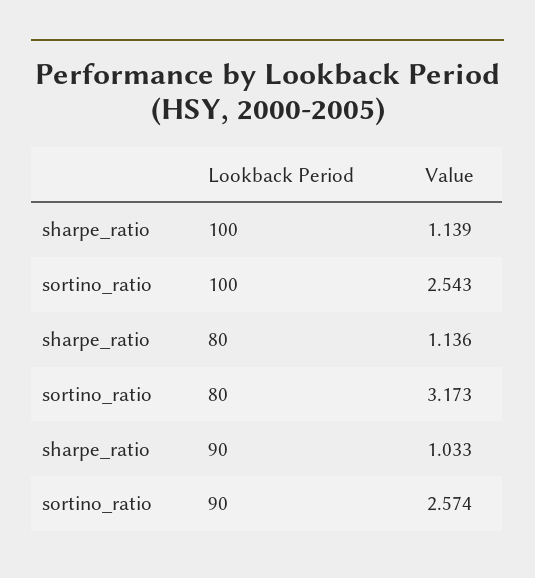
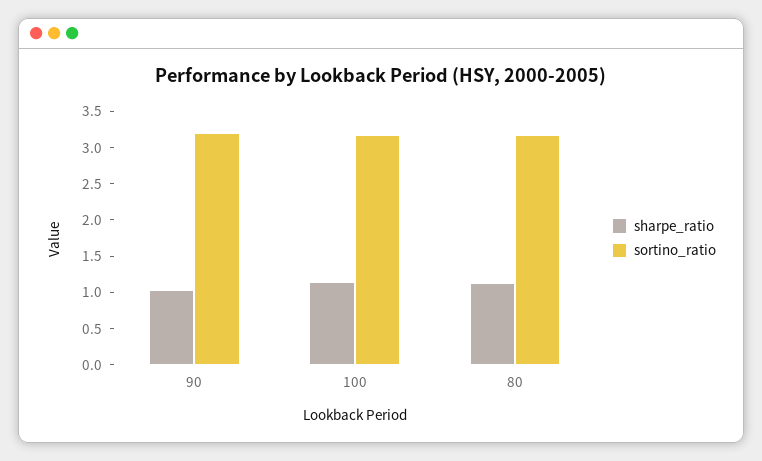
sortino_ratio, 100: 2.543 -> 3.25
sortino_ratio, 90: 2.574 -> 3.25

